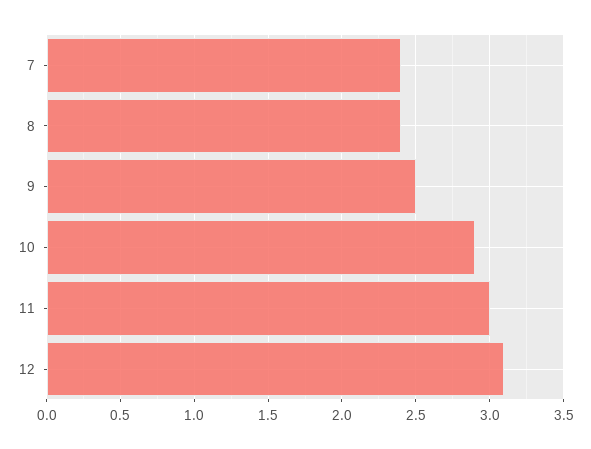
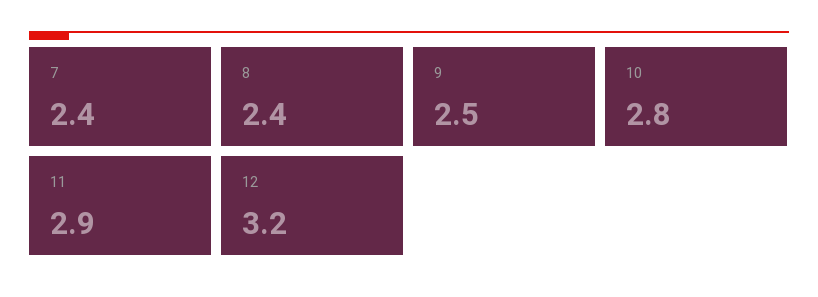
10: 2.9 -> 2.8
11: 3 -> 2.9
12: 3.1 -> 3.2

